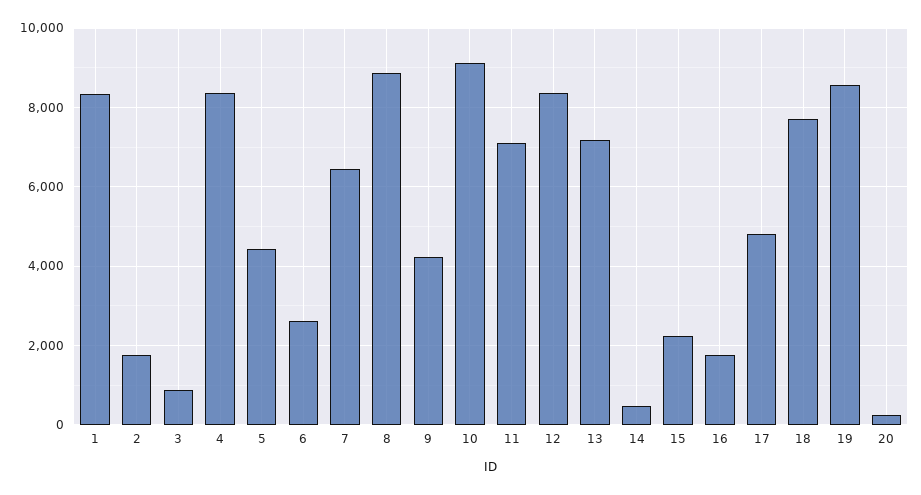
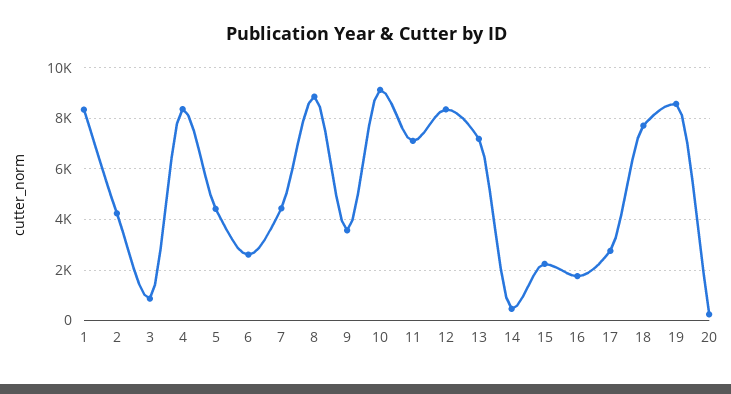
2: 1800 -> 4250
7: 6400 -> 4500
9: 4200 -> 3500
17: 4800 -> 2750

